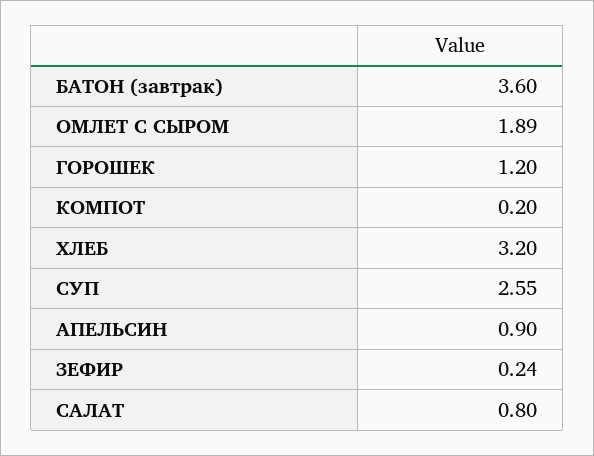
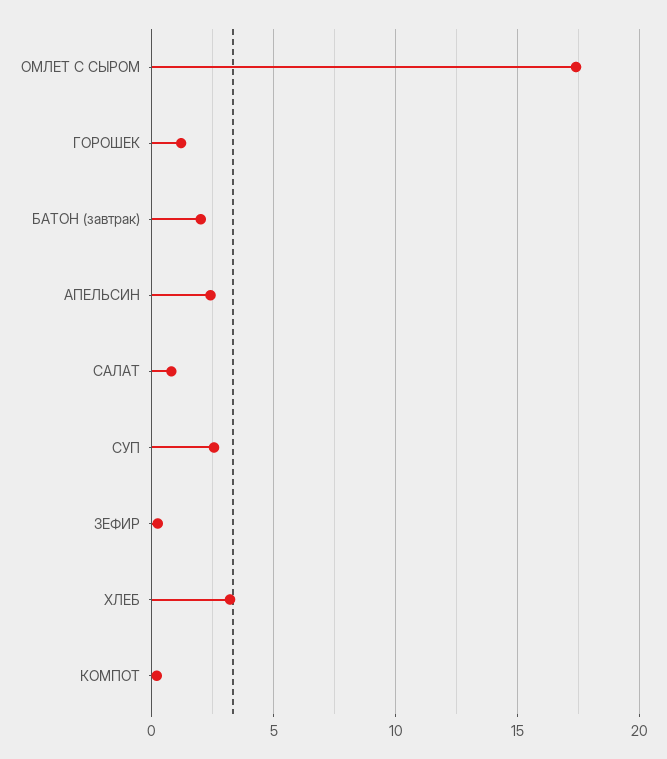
БАТОН (завтрак): 3.6 -> 2
ОМЛЕТ С СЫРОМ: 1.89 -> 17.5
АПЕЛЬСИН: 0.9 -> 2.5

